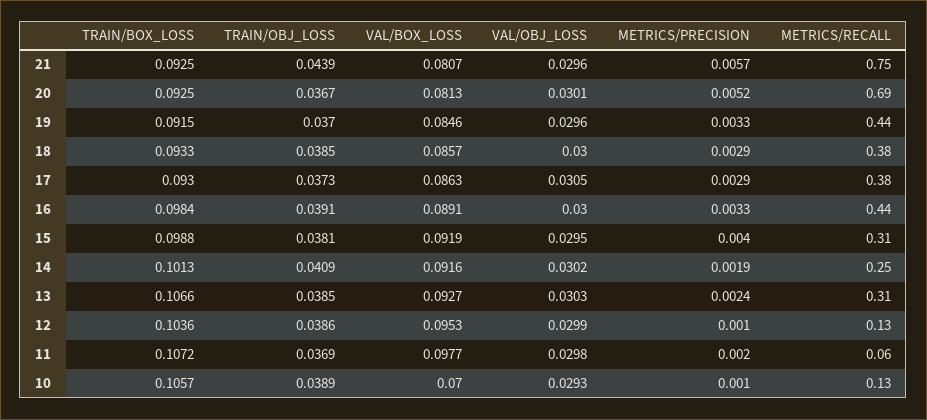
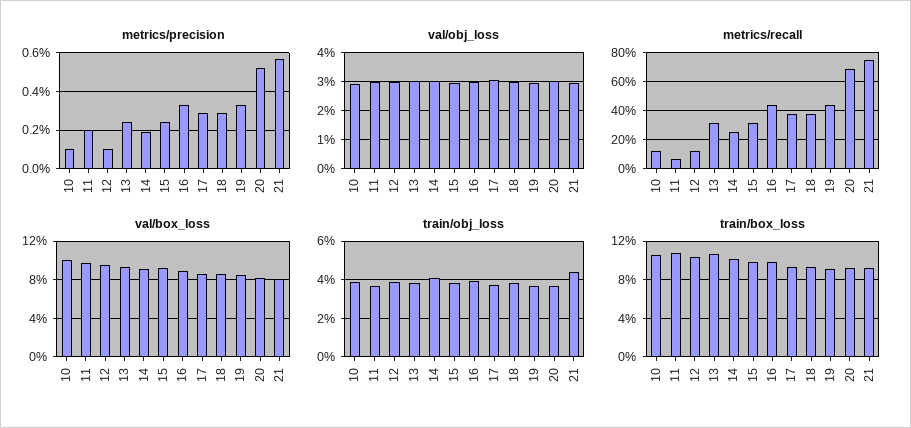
METRICS/PRECISION, 15: 0.004 -> 0.0025
VAL/BOX_LOSS, 10: 0.07 -> 0.1

